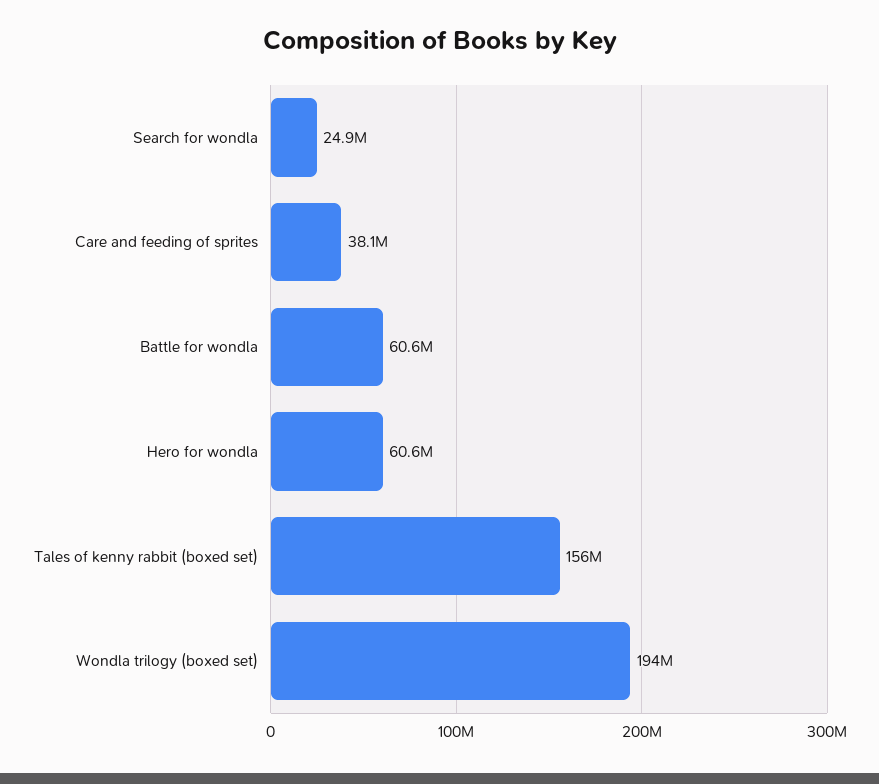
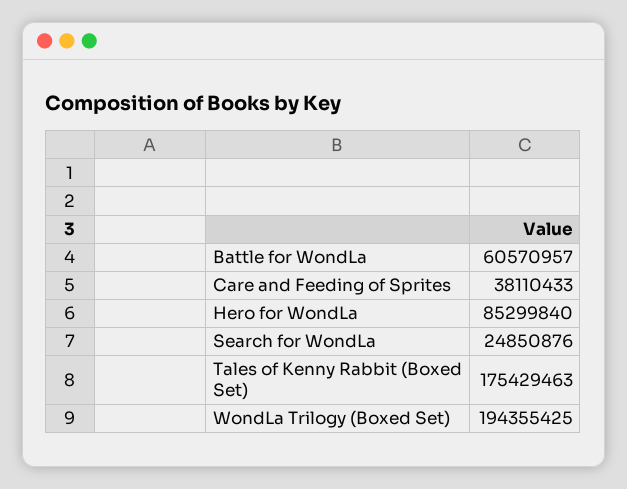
Hero for wondla: 60600000 -> 85299840
Tales of kenny rabbit (boxed set): 156000000 -> 175429463

